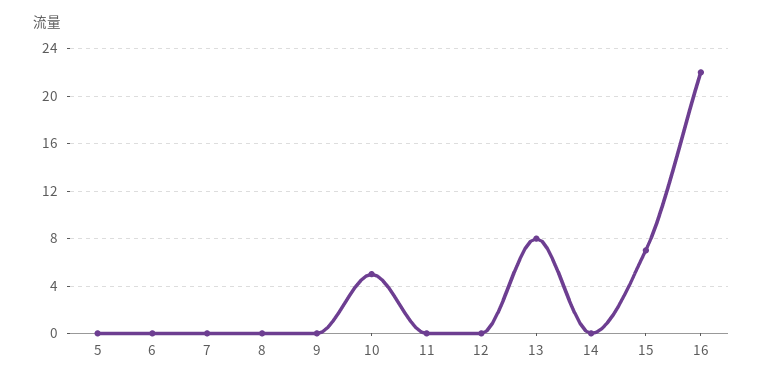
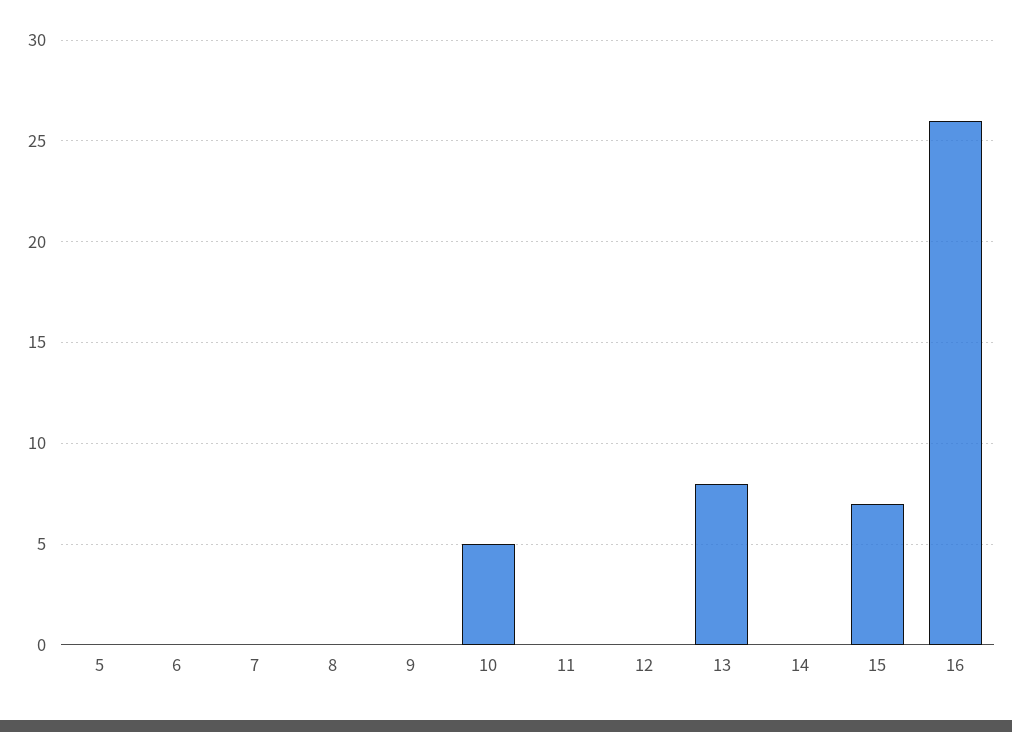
16: 22 -> 26

